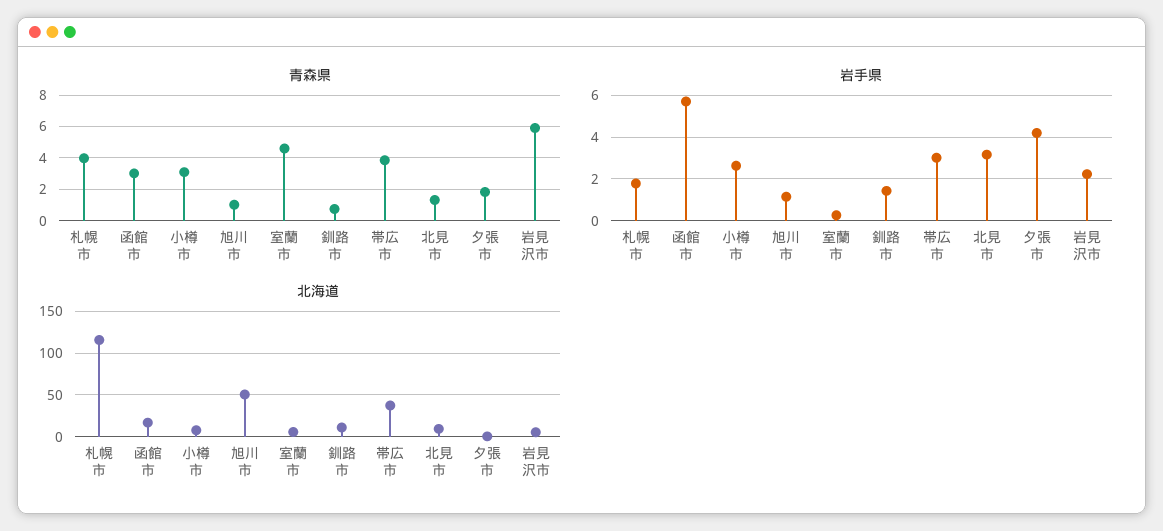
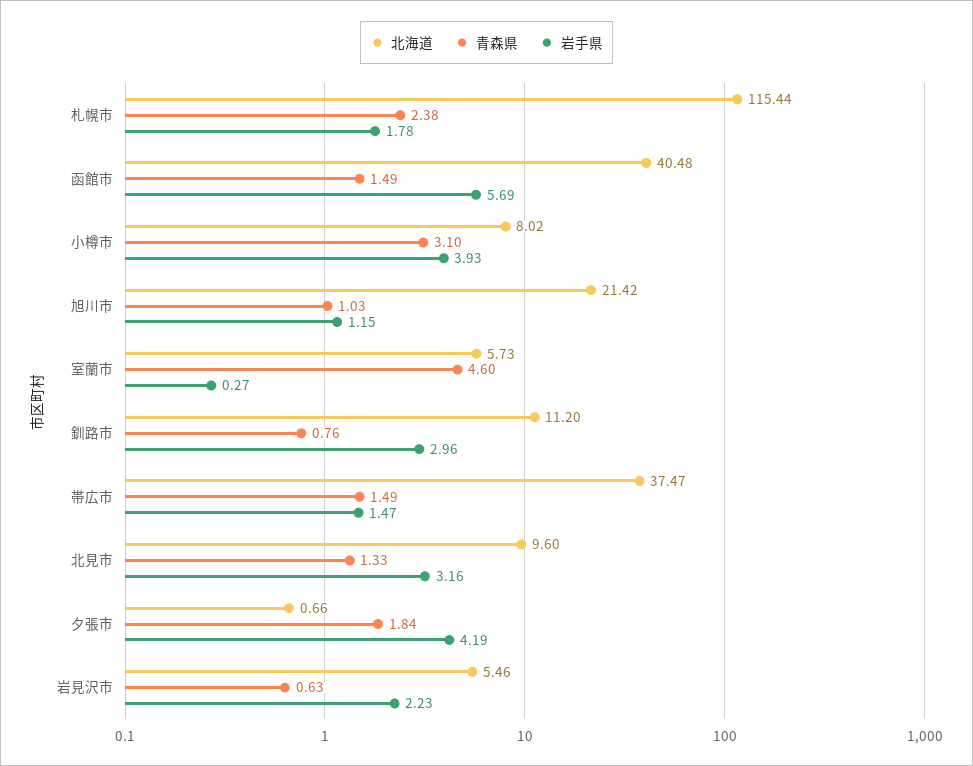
青森県, 札幌市: 4 -> 2.38
青森県, 函館市: 3 -> 1.49
青森県, 帯広市: 4 -> 1.49
青森県, 岩見沢市: 6 -> 0.63
岩手県, 小樽市: 2.5 -> 3.93
岩手県, 釧路市: 1.5 -> 2.96
岩手県, 帯広市: 3 -> 1.47
北海道, 函館市: 20 -> 40.48
北海道, 旭川市: 50 -> 21.42

